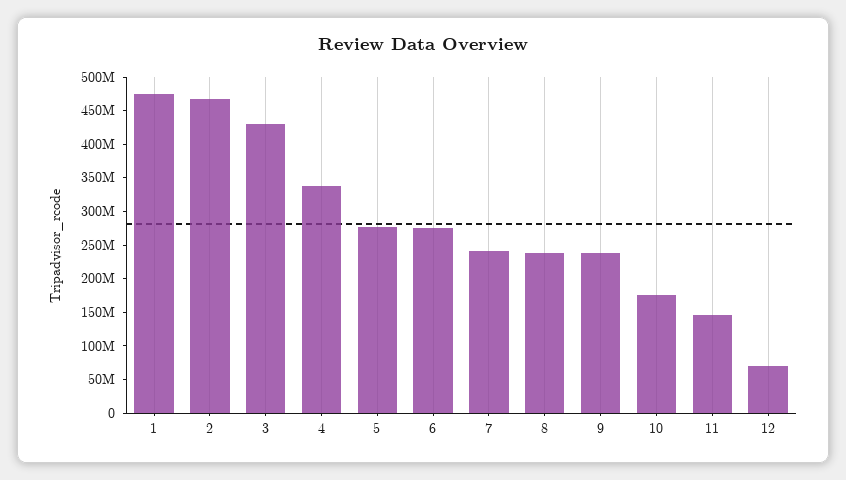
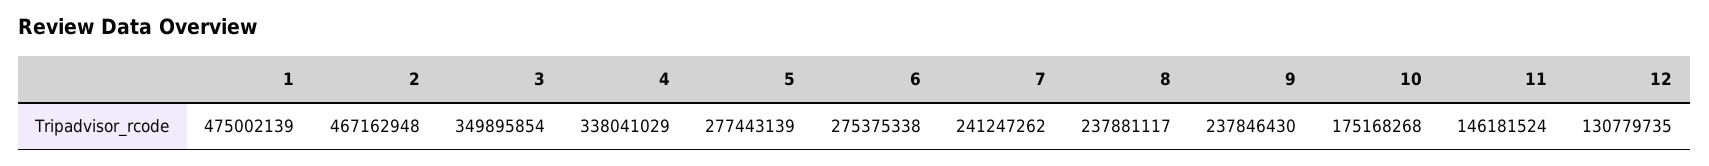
3: 425000000 -> 349895854
12: 75000000 -> 130779735

